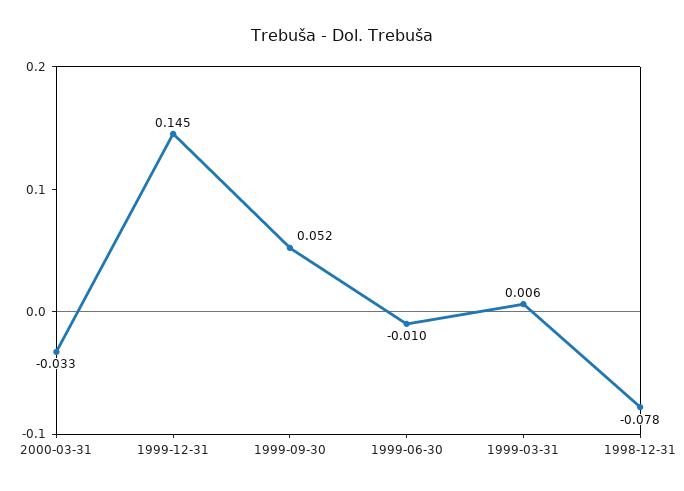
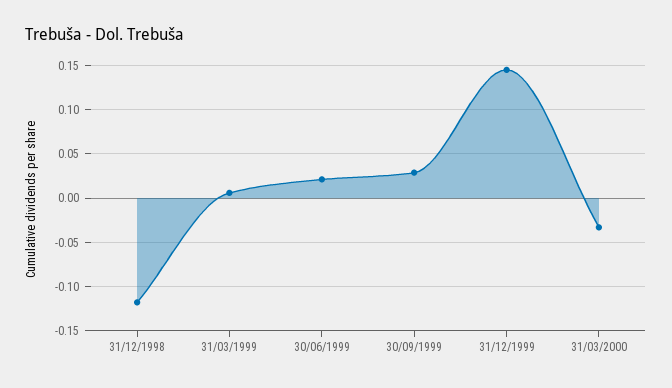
1999-09-30: 0.052 -> 0.03
1999-06-30: -0.01 -> 0.02
1998-12-31: -0.078 -> -0.12

